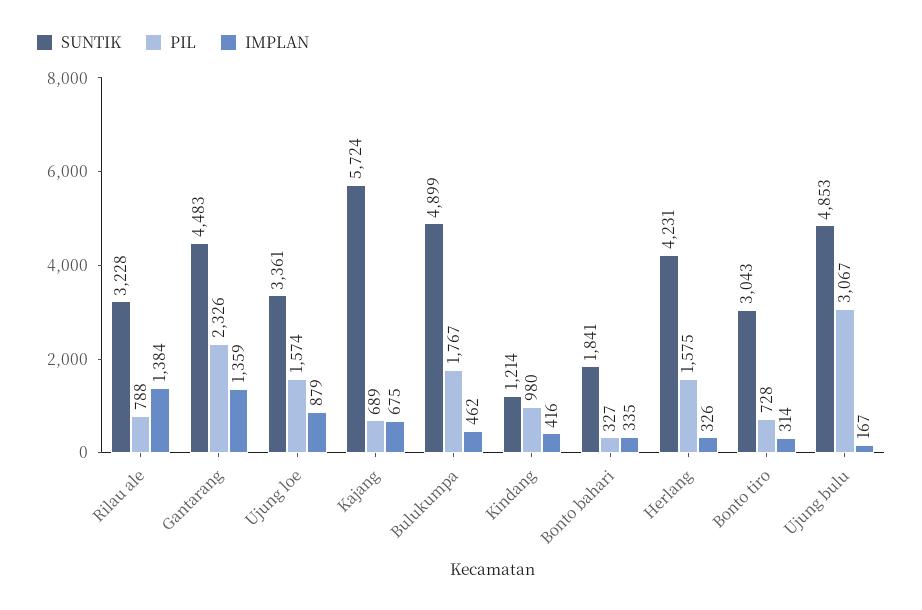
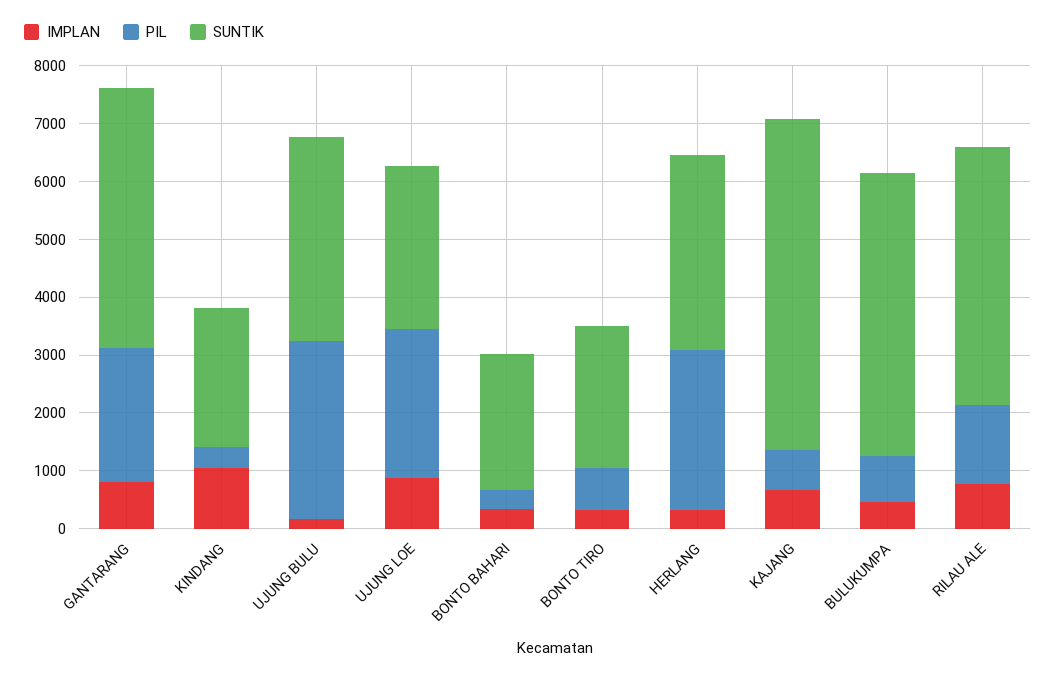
SUNTIK, Rilau ale: 3228 -> 4400
PIL, Rilau ale: 788 -> 1400
IMPLAN, Rilau ale: 1384 -> 800
IMPLAN, Gantarang: 1359 -> 800
SUNTIK, Ujung loe: 3361 -> 2800
PIL, Ujung loe: 1574 -> 2600
PIL, Bulukumpa: 1767 -> 800
SUNTIK, Kindang: 1214 -> 2400
PIL, Kindang: 980 -> 400
IMPLAN, Kindang: 416 -> 1000
SUNTIK, Bonto bahari: 1841 -> 2400
SUNTIK, Herlang: 4231 -> 3400
PIL, Herlang: 1575 -> 2800
SUNTIK, Bonto tiro: 3043 -> 2400
SUNTIK, Ujung bulu: 4853 -> 3600

